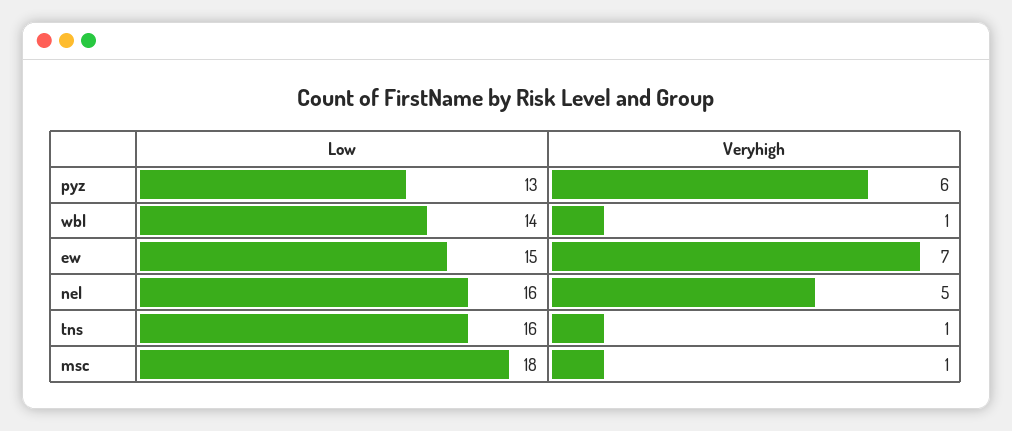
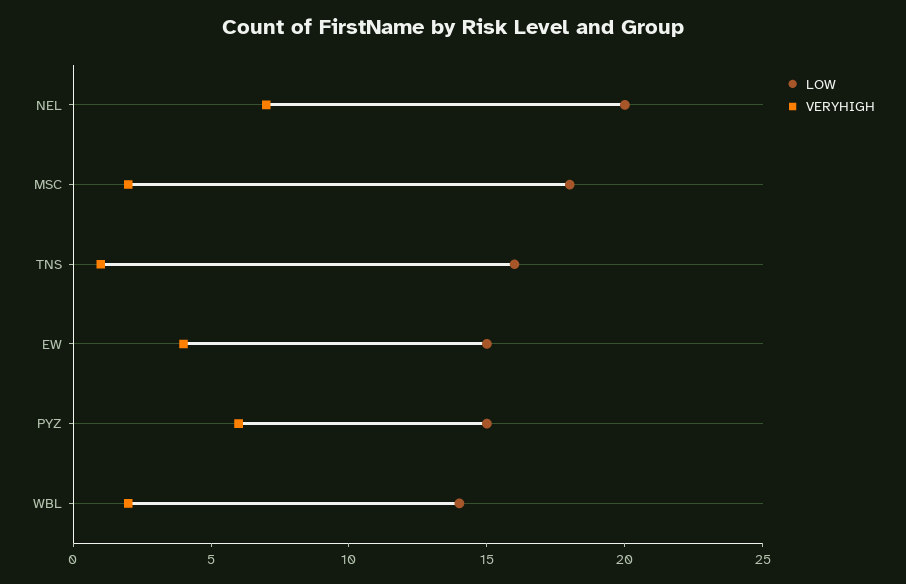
Low, pyz: 13 -> 15
Veryhigh, wbl: 1 -> 2
Veryhigh, ew: 7 -> 4
Low, nel: 16 -> 20
Veryhigh, nel: 5 -> 7
Veryhigh, msc: 1 -> 2

